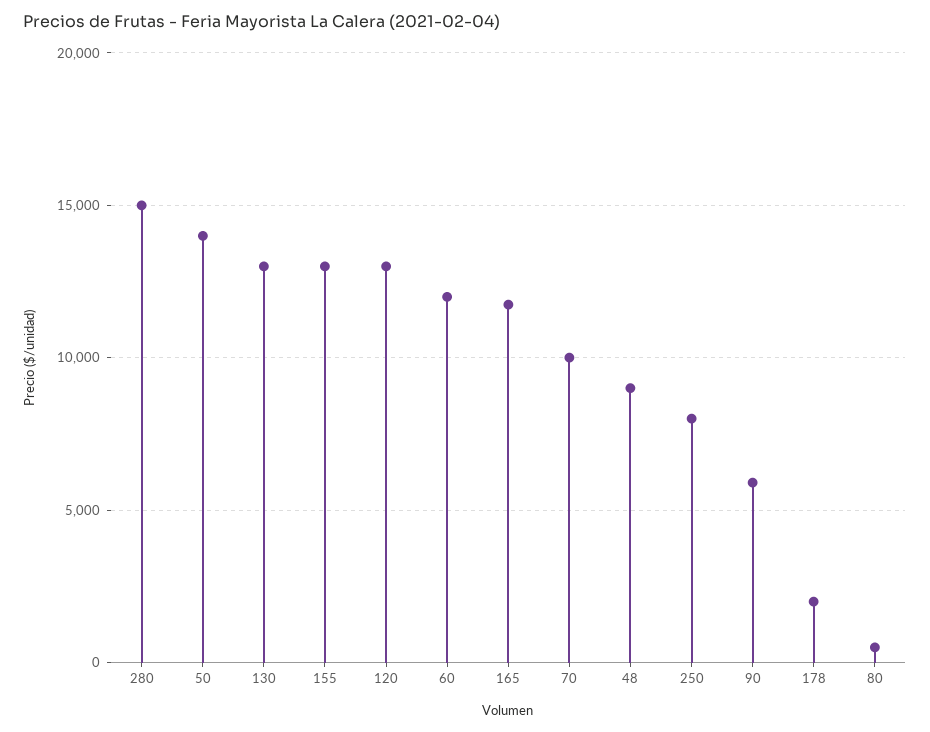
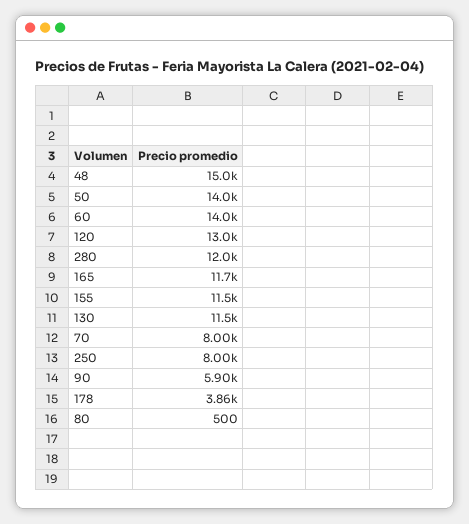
280: 15000 -> 12000
130: 13000 -> 11500
155: 13000 -> 11500
60: 12000 -> 14000
70: 10000 -> 8000
48: 9000 -> 15000
178: 2000 -> 3860

